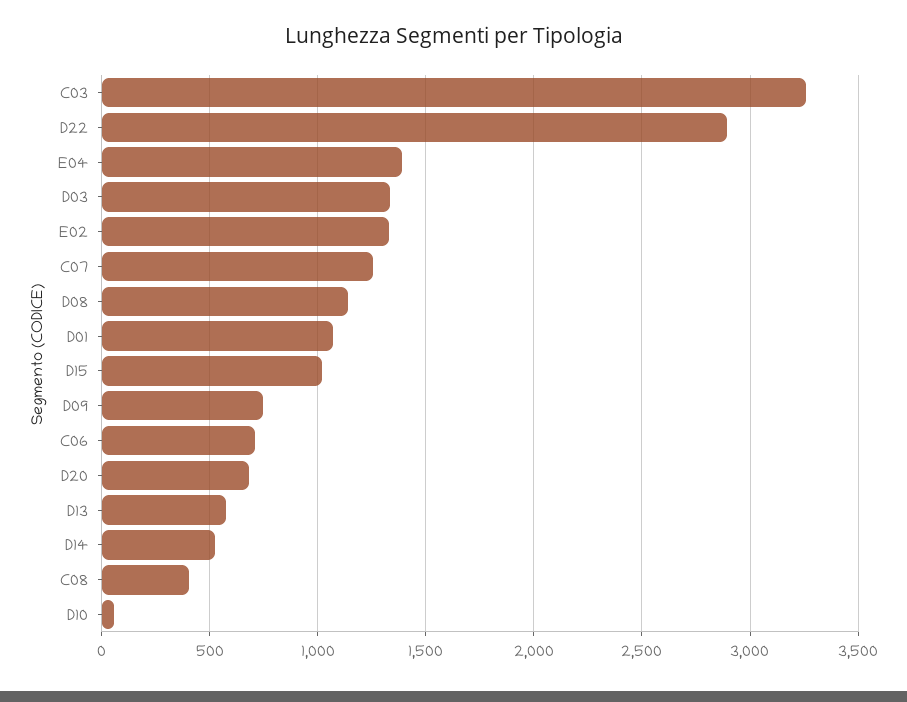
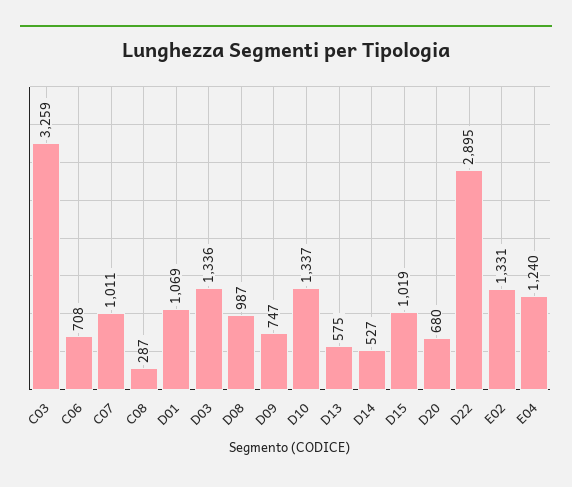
E04: 1400 -> 1240
C07: 1250 -> 1011
D08: 1150 -> 987
C08: 400 -> 287
D10: 50 -> 1337

